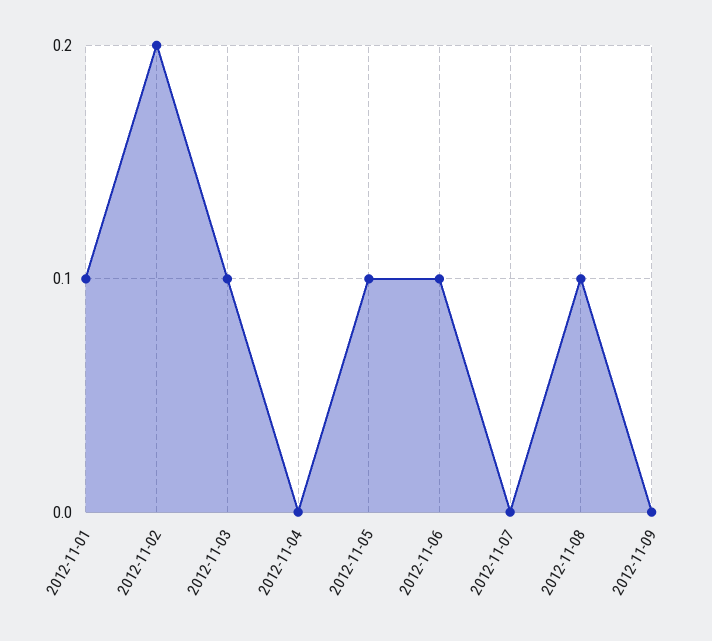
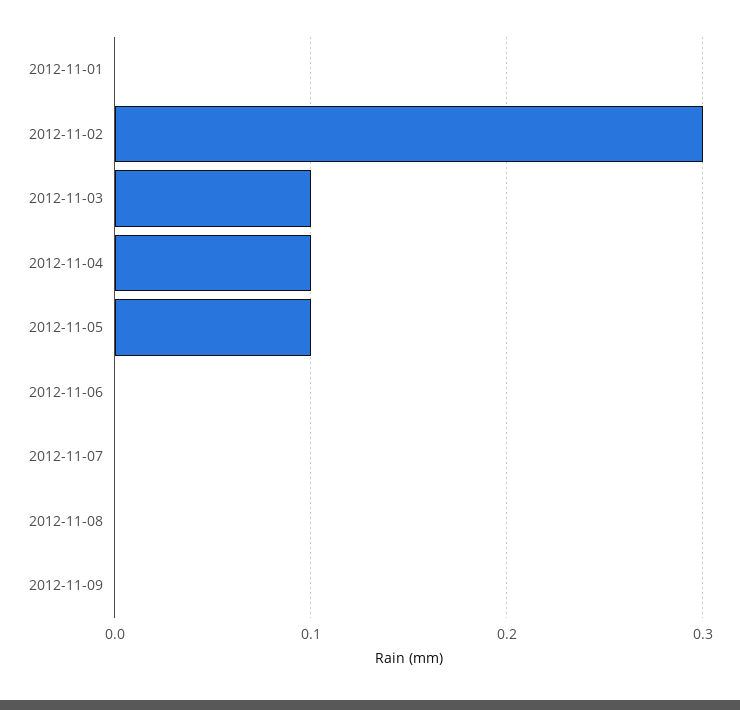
2012-11-01: 0.1 -> 0
2012-11-02: 0.2 -> 0.3
2012-11-04: 0 -> 0.1
2012-11-06: 0.1 -> 0
2012-11-08: 0.1 -> 0

